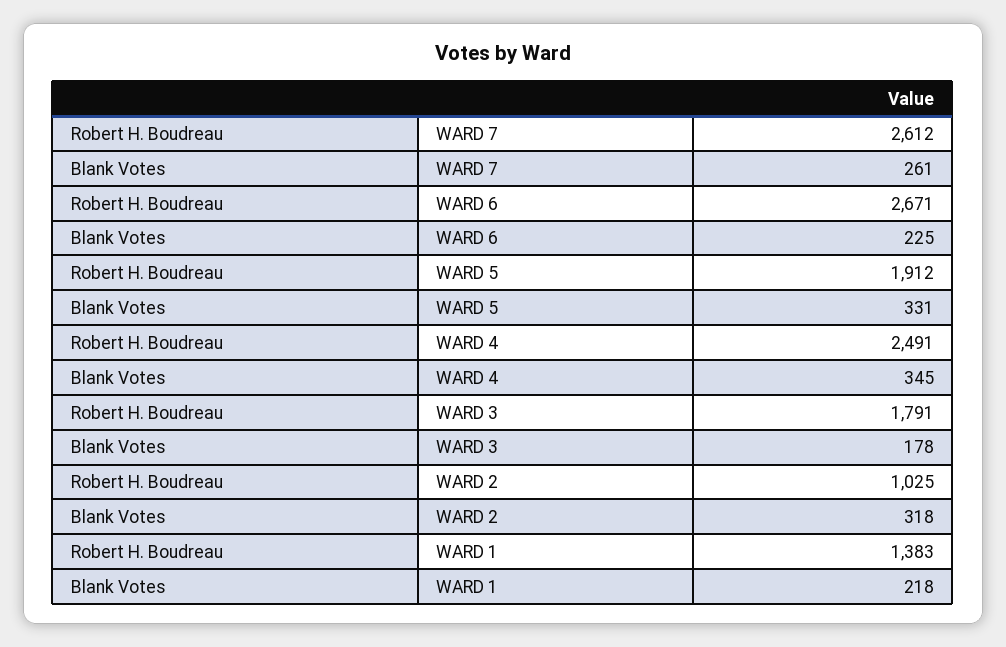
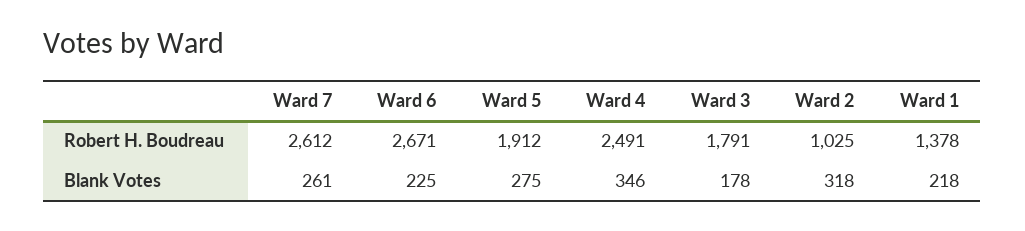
Blank Votes, WARD 5: 331 -> 275
Blank Votes, WARD 4: 345 -> 346
Robert H. Boudreau, WARD 1: 1383 -> 1378

